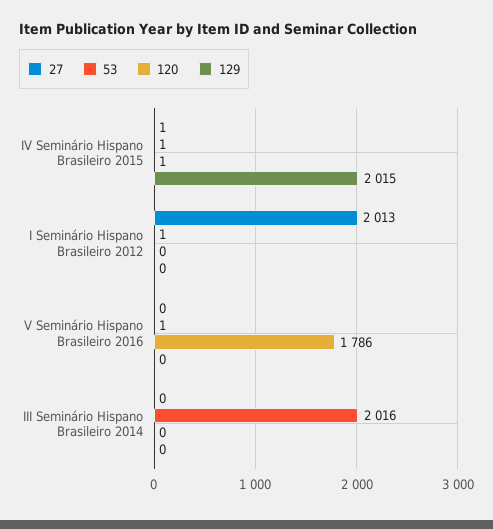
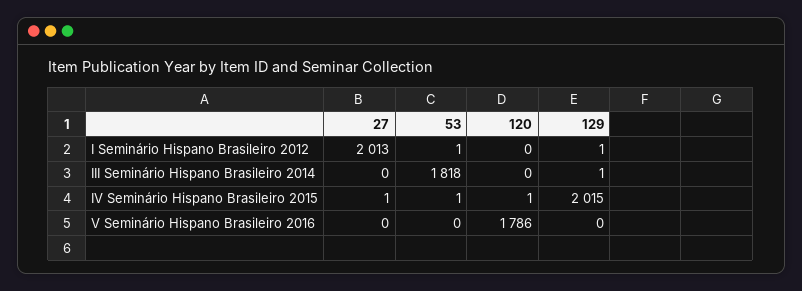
129, I Seminário Hispano Brasileiro 2012: 0 -> 1
53, V Seminário Hispano Brasileiro 2016: 1 -> 0
53, III Seminário Hispano Brasileiro 2014: 2016 -> 1818
129, III Seminário Hispano Brasileiro 2014: 0 -> 1

